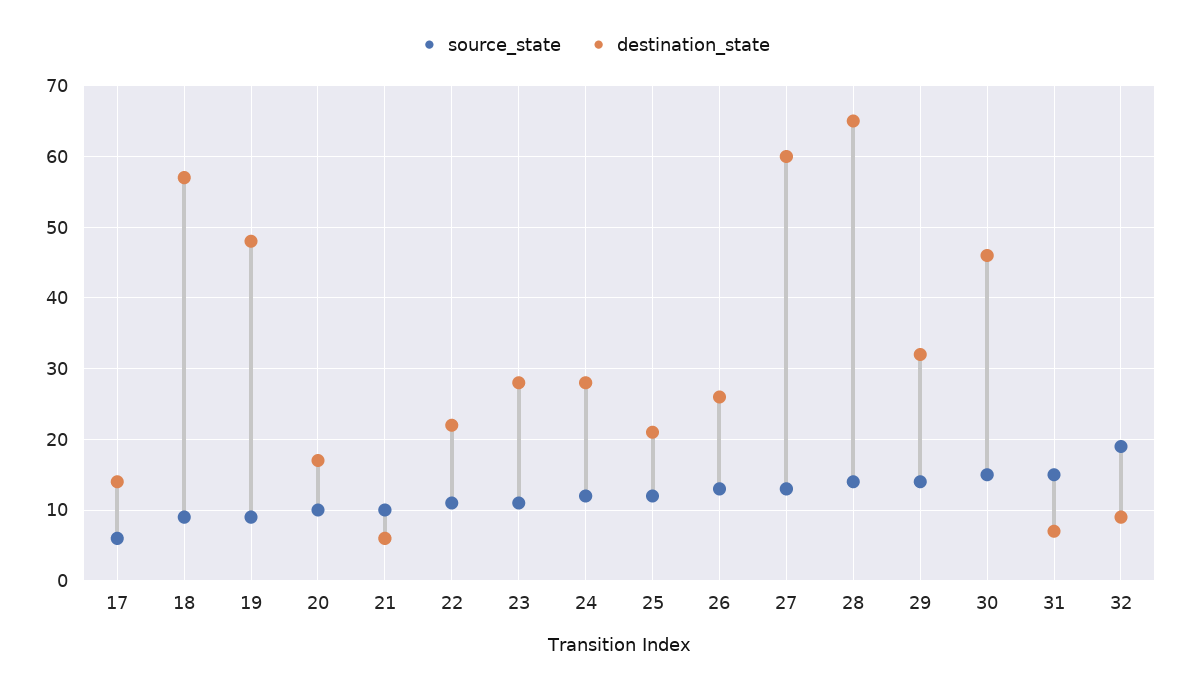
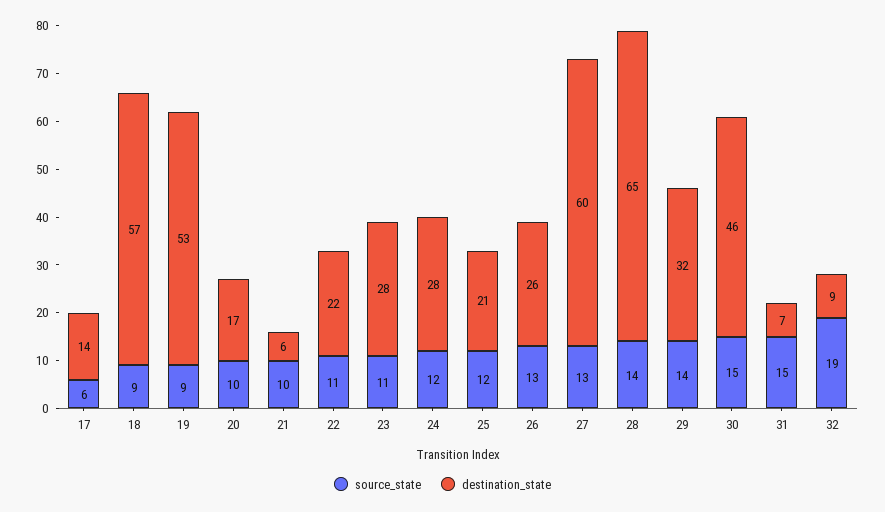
destination_state, 19: 48 -> 53

